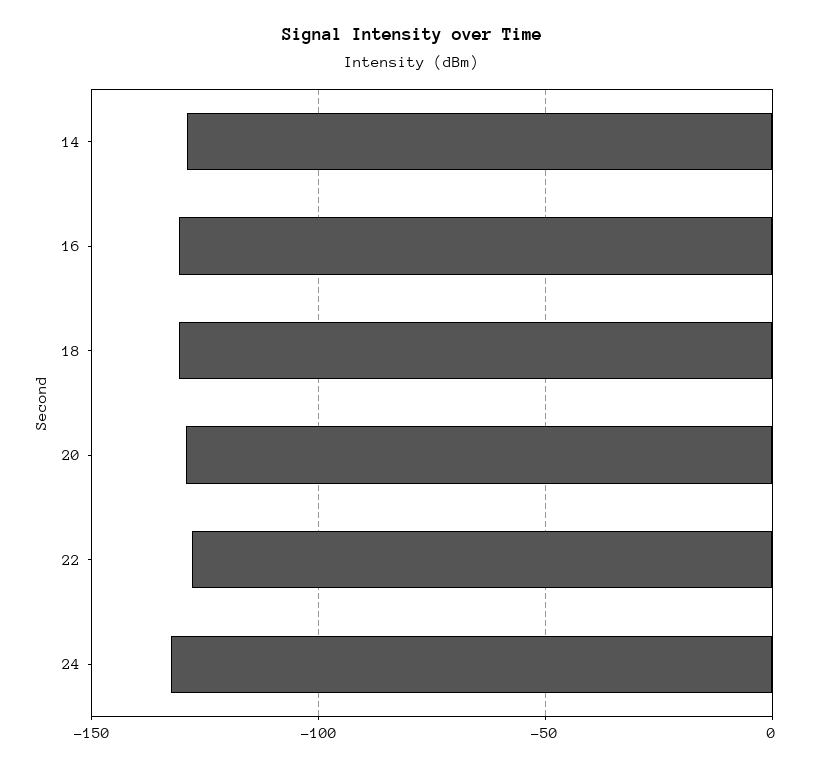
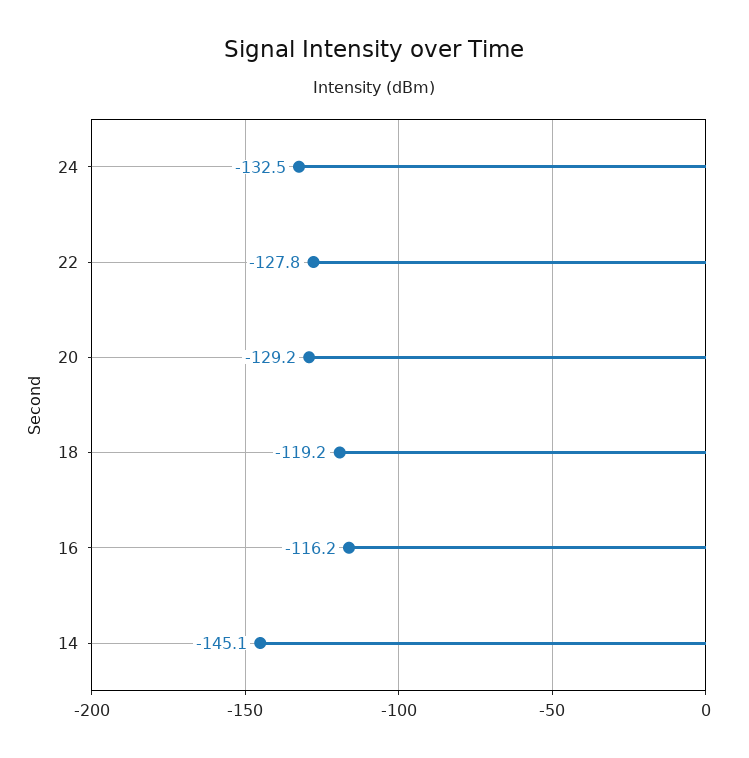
14: -130 -> -145.1
16: -130 -> -116.2
18: -130 -> -119.2

